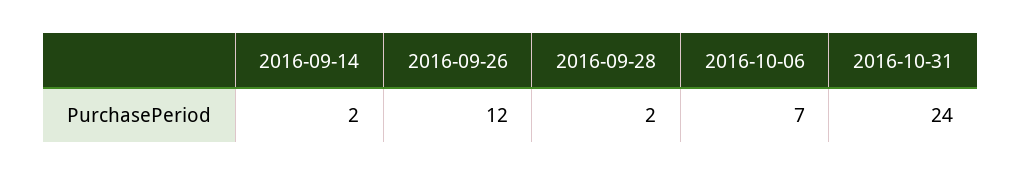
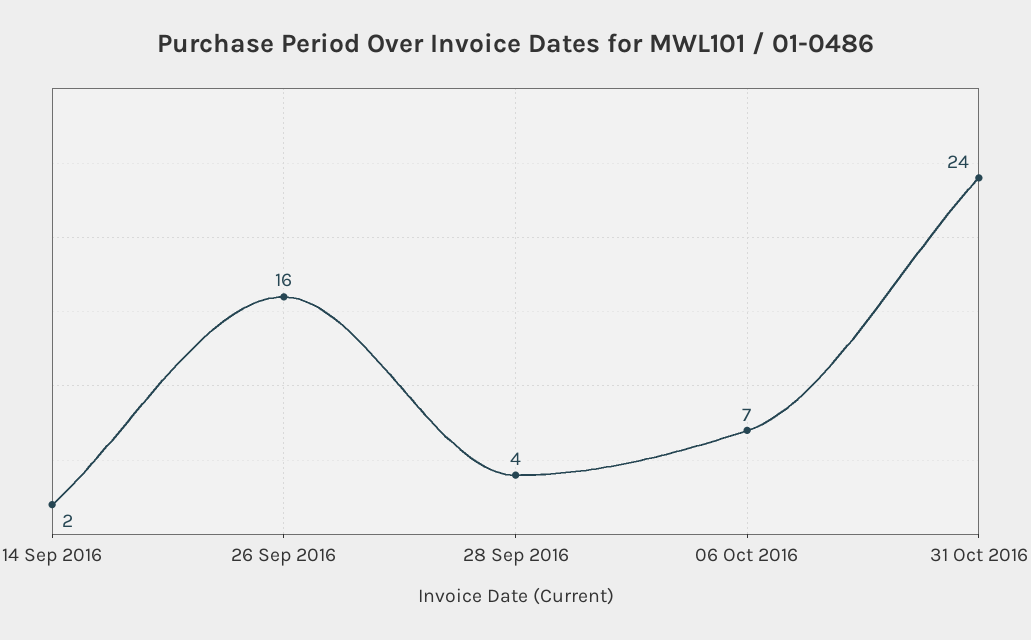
2016-09-26: 12 -> 16
2016-09-28: 2 -> 4

